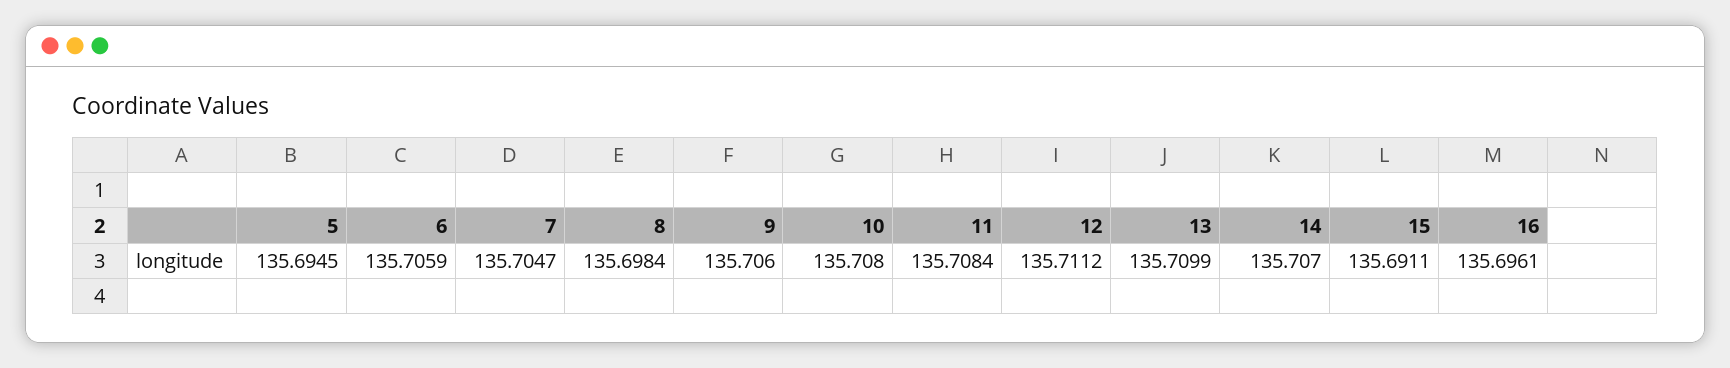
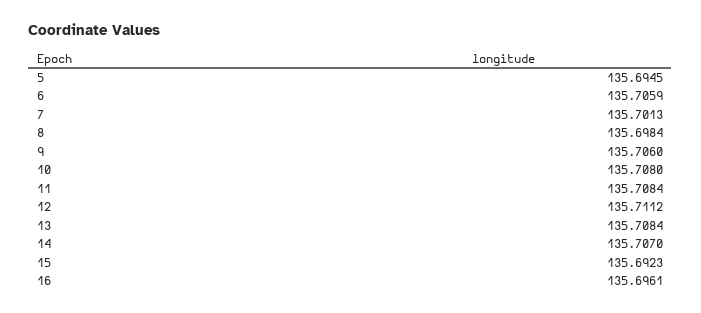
7: 135.7047 -> 135.7013
13: 135.7099 -> 135.7084
15: 135.6911 -> 135.6923

